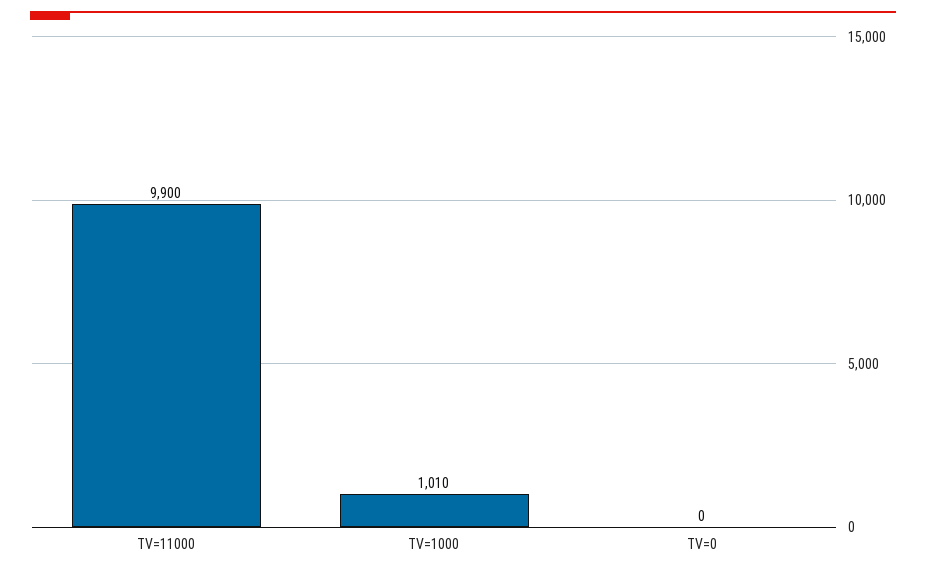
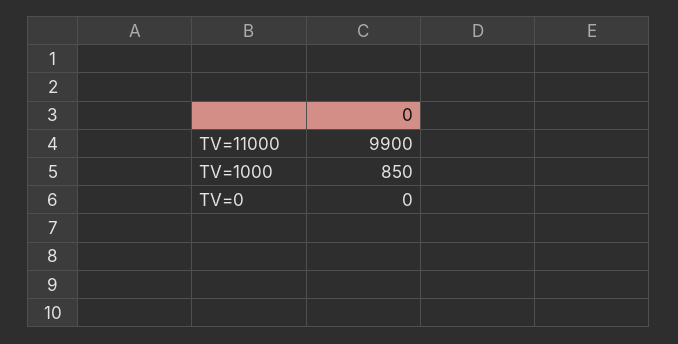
TV=1000: 1010 -> 850

